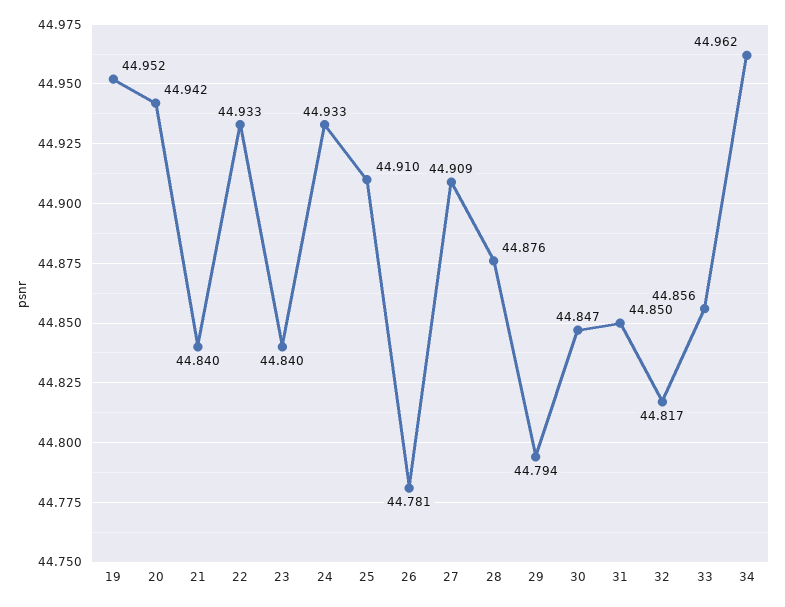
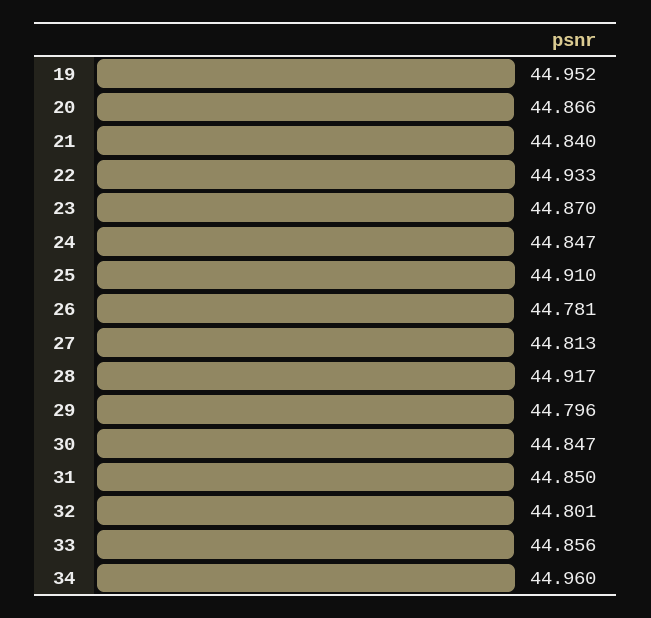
20: 44.942 -> 44.866
23: 44.84 -> 44.87
24: 44.933 -> 44.847
27: 44.909 -> 44.813
28: 44.876 -> 44.917
29: 44.794 -> 44.796
32: 44.817 -> 44.801
34: 44.962 -> 44.96

